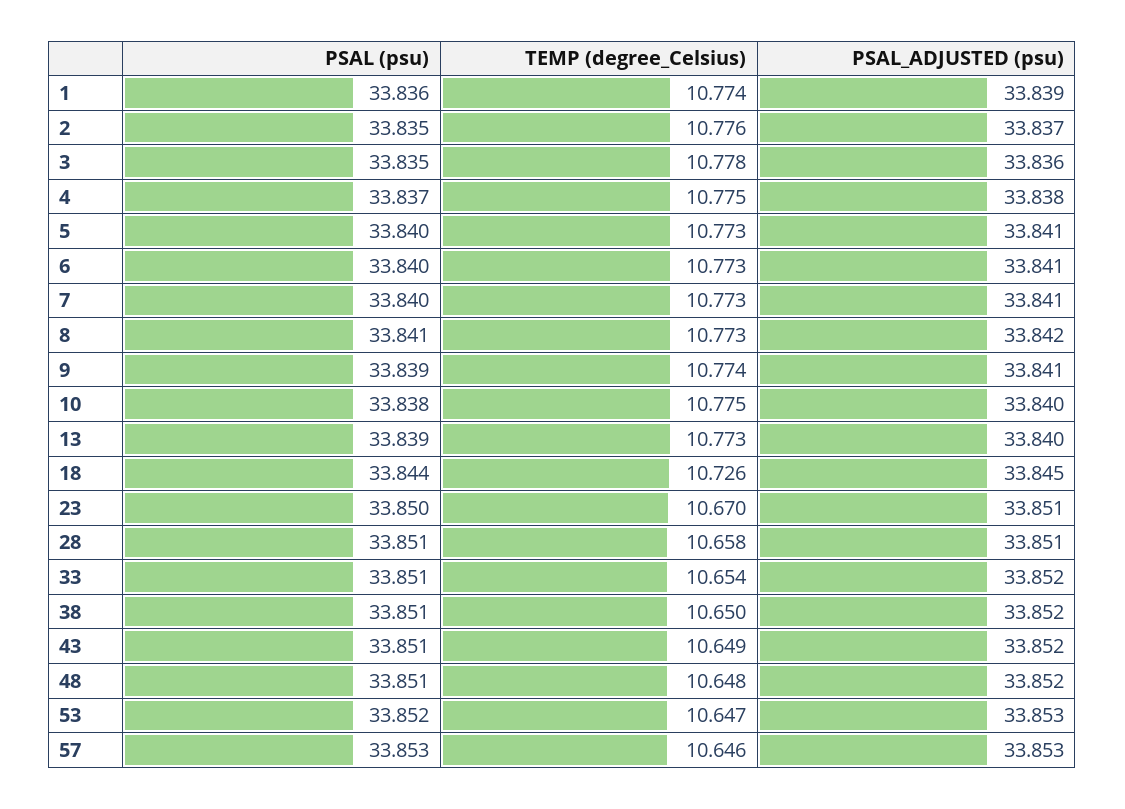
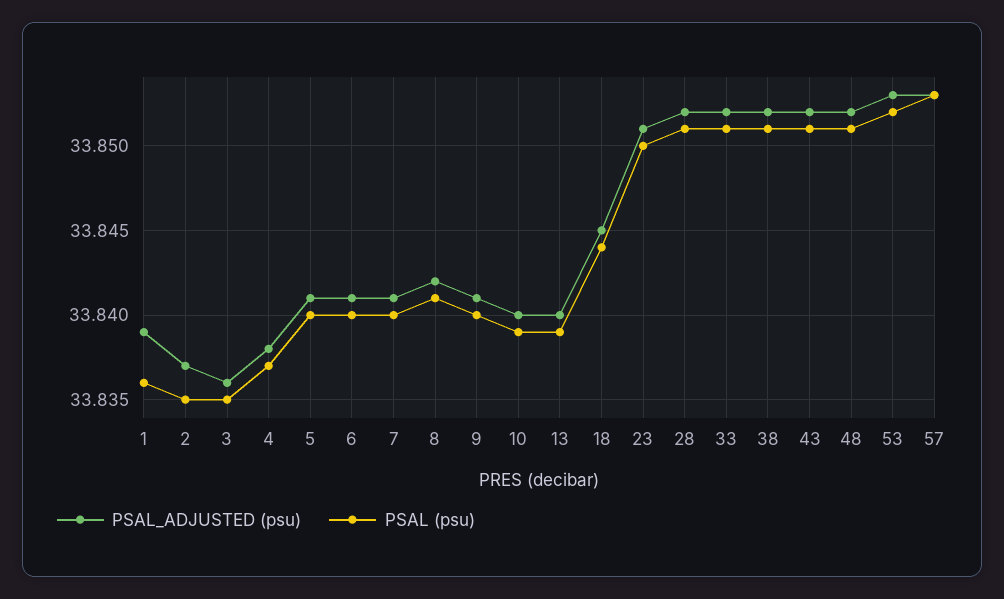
TEMP (degree_Celsius), 1: 10.774 -> none
TEMP (degree_Celsius), 2: 10.776 -> none
TEMP (degree_Celsius), 3: 10.778 -> none
TEMP (degree_Celsius), 4: 10.775 -> none
TEMP (degree_Celsius), 5: 10.773 -> none
TEMP (degree_Celsius), 6: 10.773 -> none
TEMP (degree_Celsius), 7: 10.773 -> none
TEMP (degree_Celsius), 8: 10.773 -> none
PSAL (psu), 9: 33.839 -> 33.84
TEMP (degree_Celsius), 9: 10.774 -> none
PSAL (psu), 10: 33.838 -> 33.839
TEMP (degree_Celsius), 10: 10.775 -> none
TEMP (degree_Celsius), 13: 10.773 -> none
TEMP (degree_Celsius), 18: 10.726 -> none
TEMP (degree_Celsius), 23: 10.67 -> none
TEMP (degree_Celsius), 28: 10.658 -> none
PSAL_ADJUSTED (psu), 28: 33.851 -> 33.852
TEMP (degree_Celsius), 33: 10.654 -> none
TEMP (degree_Celsius), 38: 10.65 -> none
TEMP (degree_Celsius), 43: 10.649 -> none
TEMP (degree_Celsius), 48: 10.648 -> none
TEMP (degree_Celsius), 53: 10.647 -> none
TEMP (degree_Celsius), 57: 10.646 -> none

